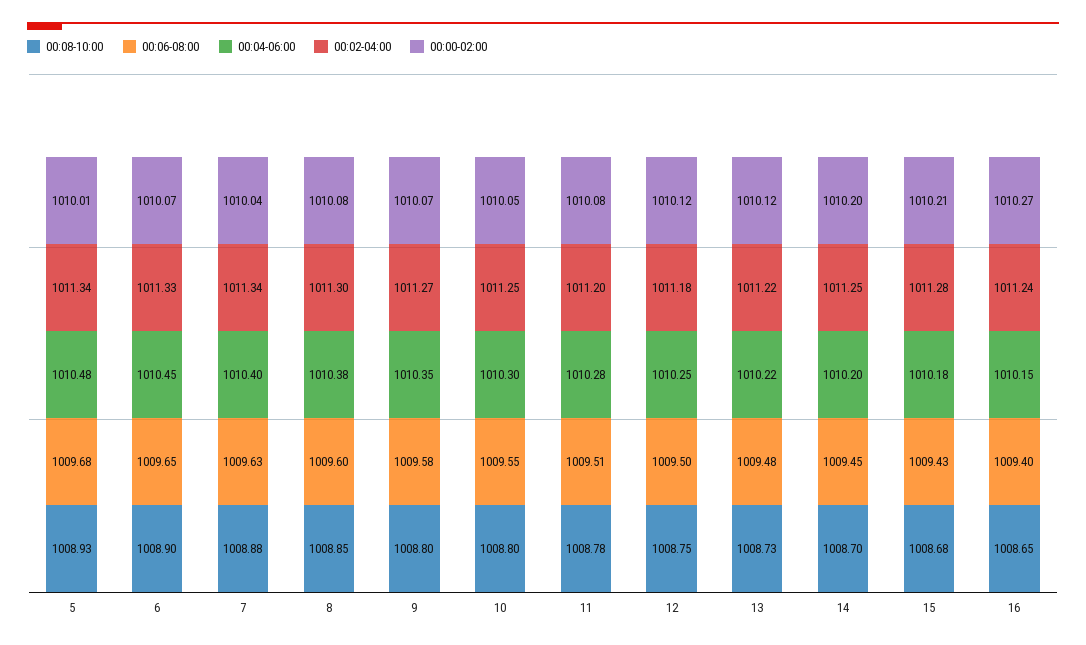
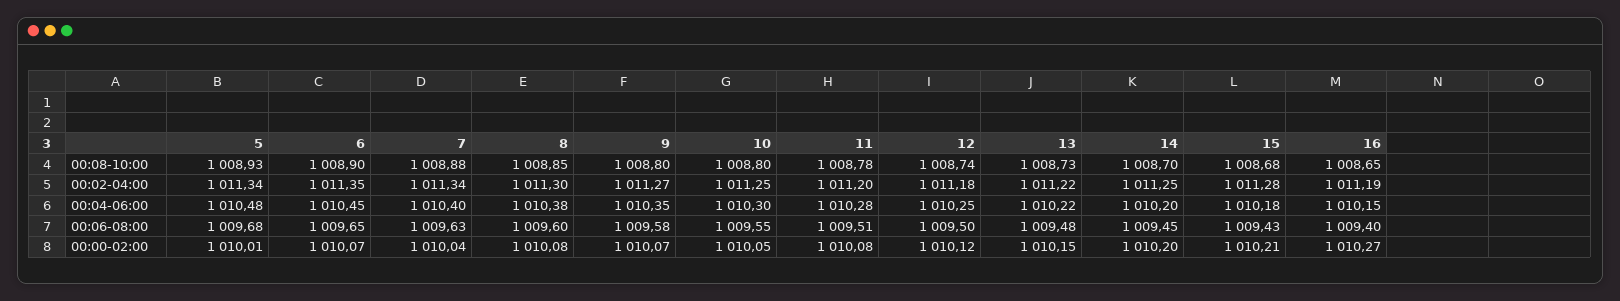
00:02-04:00, 6: 1011.33 -> 1011.35
00:08-10:00, 12: 1008.75 -> 1008.74
00:00-02:00, 13: 1010.12 -> 1010.15
00:02-04:00, 16: 1011.24 -> 1011.19

